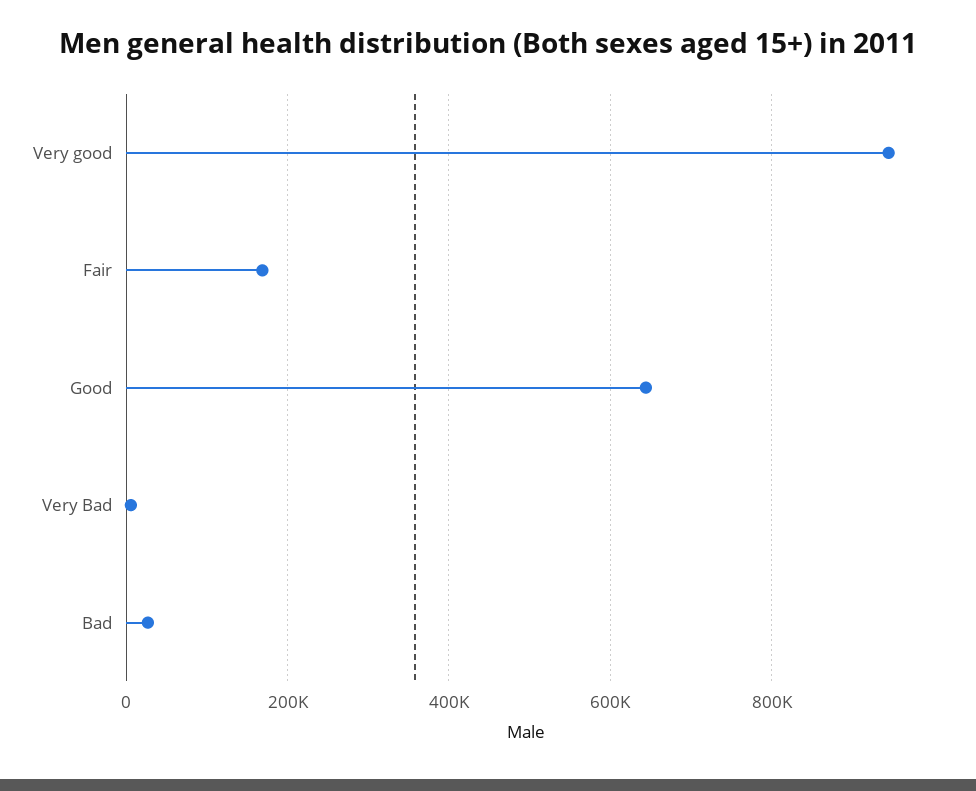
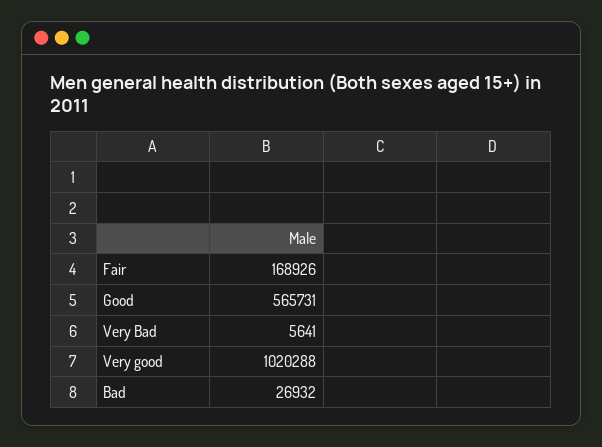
Very good: 940000 -> 1020288
Good: 640000 -> 565731

